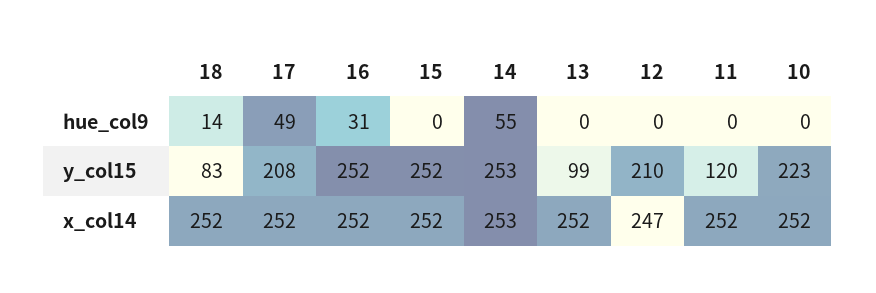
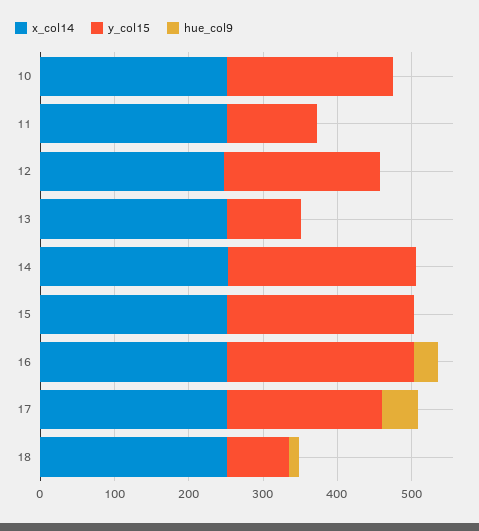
hue_col9, 14: 55 -> 0

